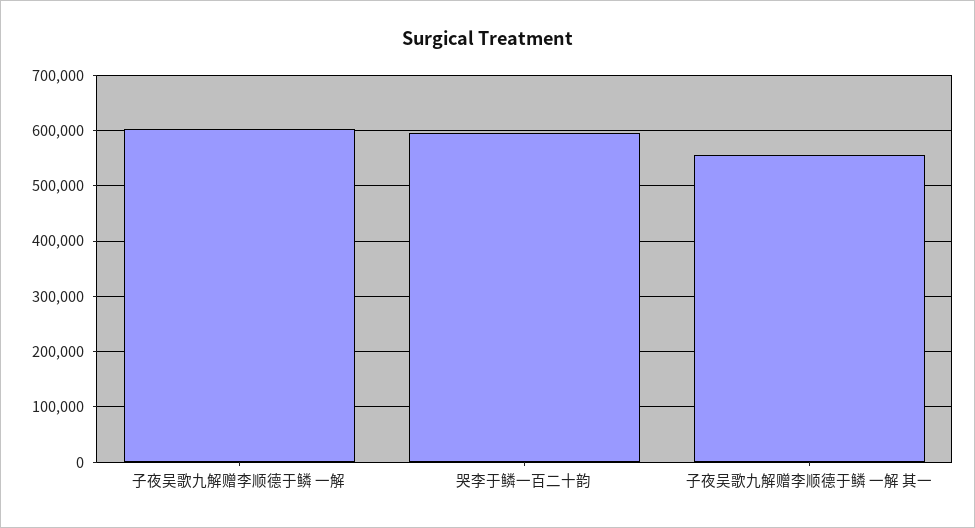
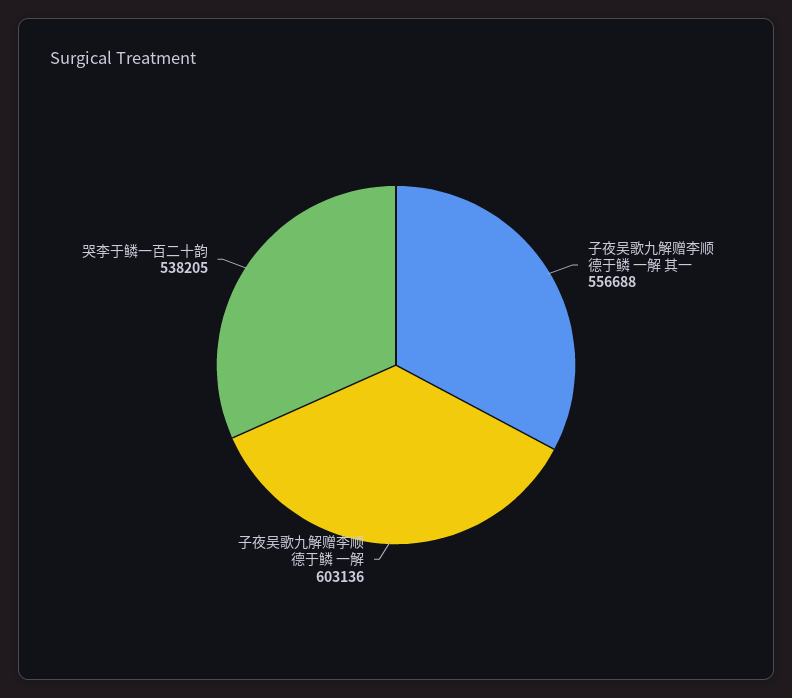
哭李于鳞一百二十韵: 600000 -> 538205

